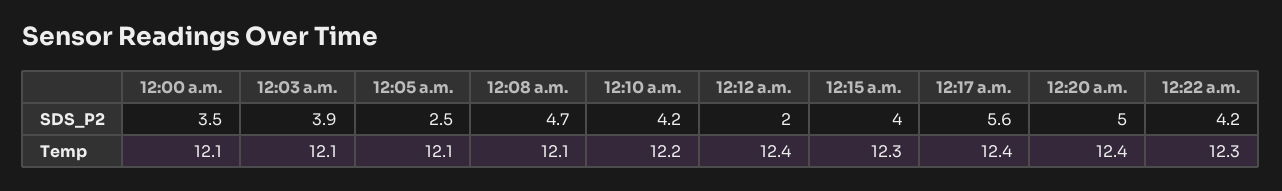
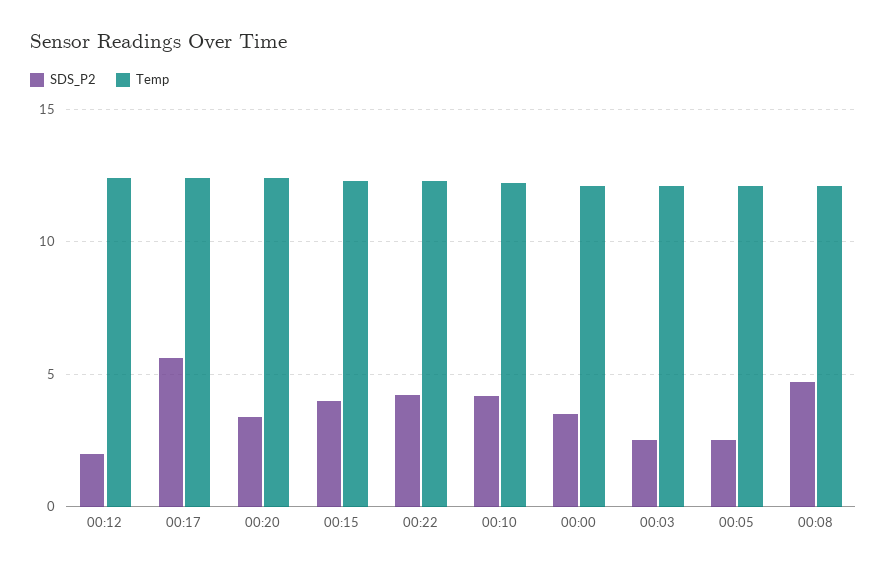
SDS_P2, 12:03 a.m.: 3.9 -> 2.5
SDS_P2, 12:20 a.m.: 5 -> 3.5

